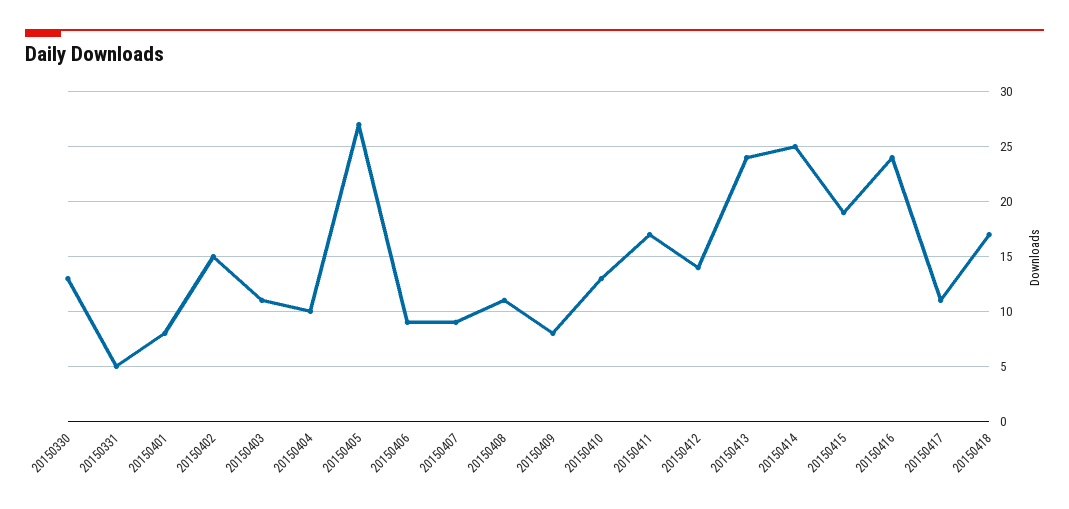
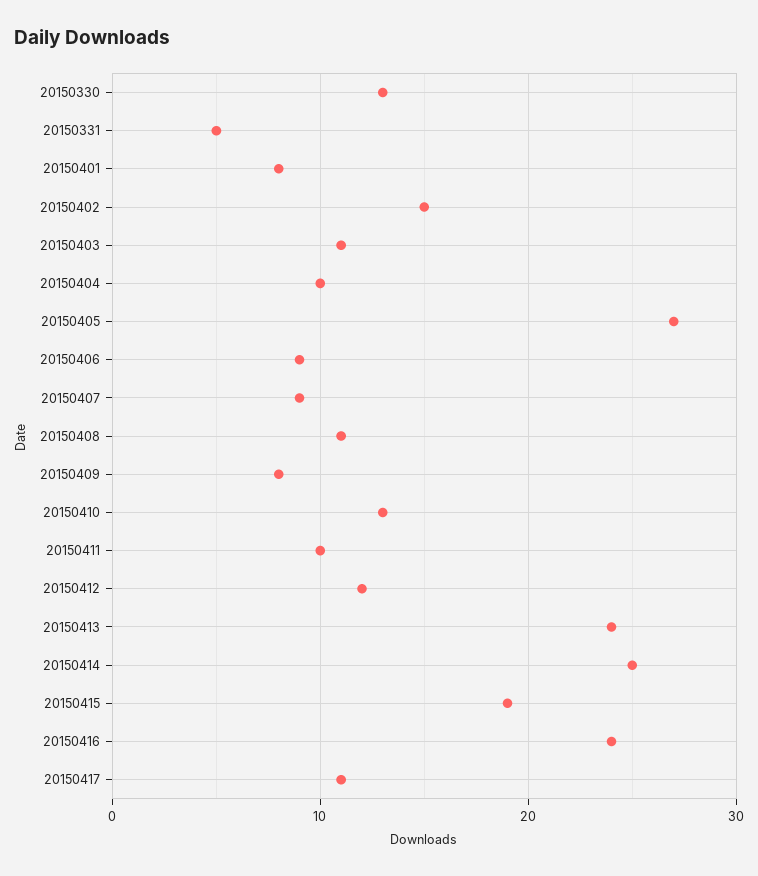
20150411: 17 -> 10
20150412: 14 -> 12
20150418: 17 -> none

